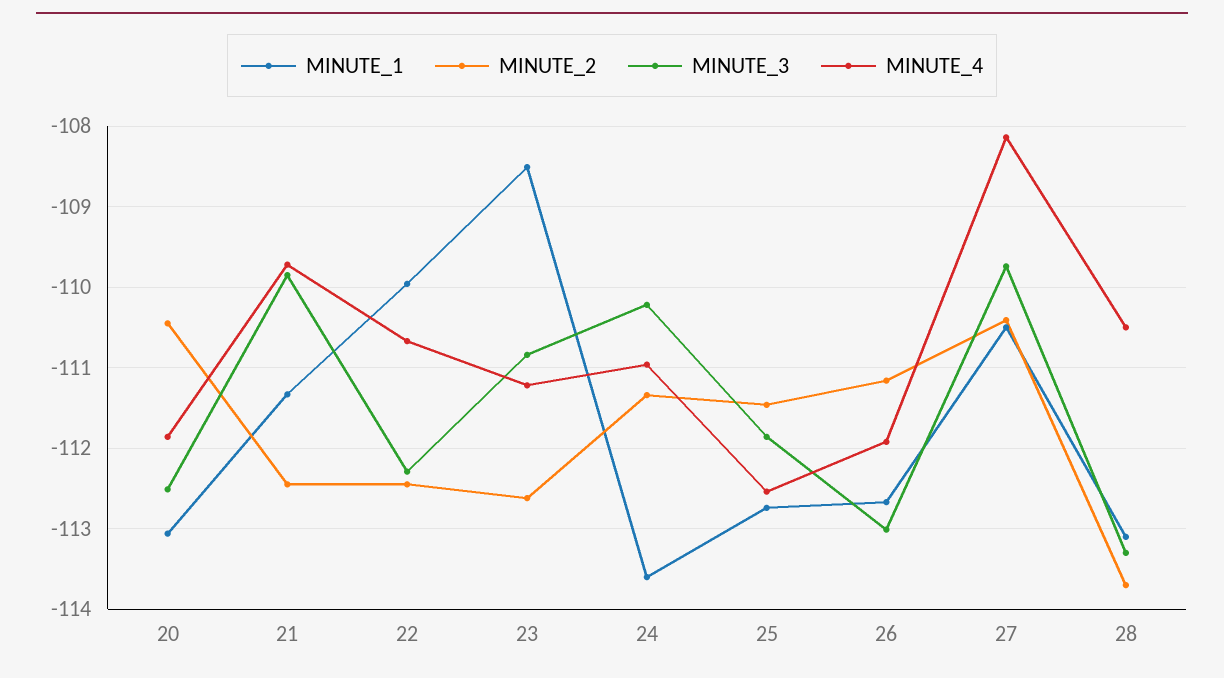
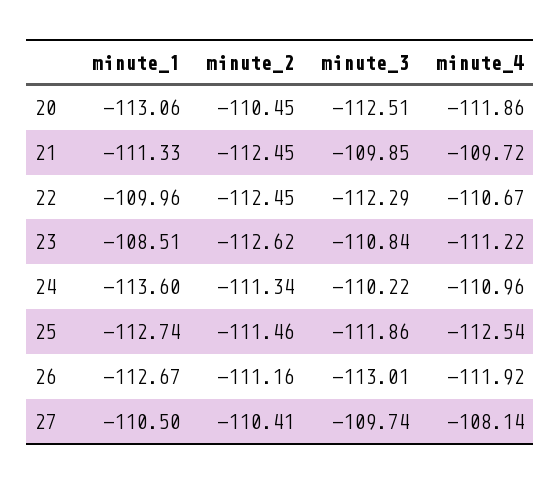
MINUTE_1, 28: -113.1 -> none
MINUTE_2, 28: -113.7 -> none
MINUTE_3, 28: -113.3 -> none
MINUTE_4, 28: -110.5 -> none

